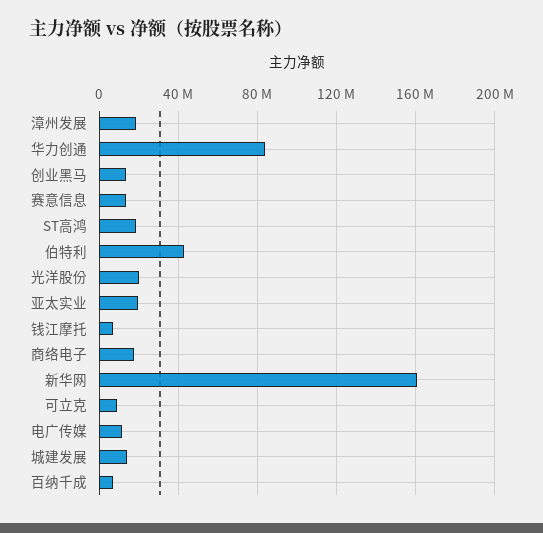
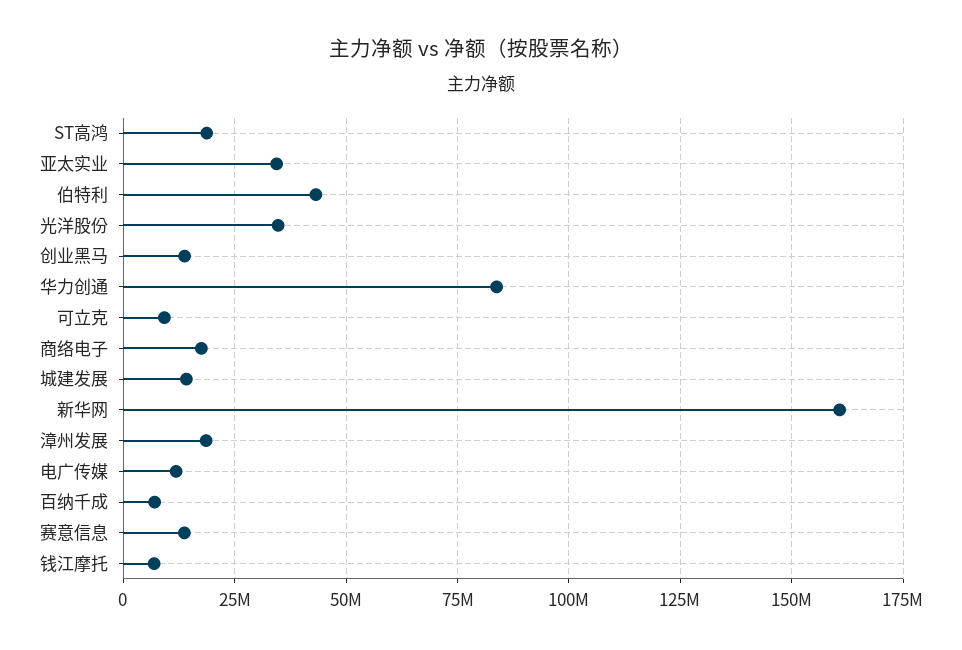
光洋股份: 20000000 -> 35000000
亚太实业: 20000000 -> 35000000

